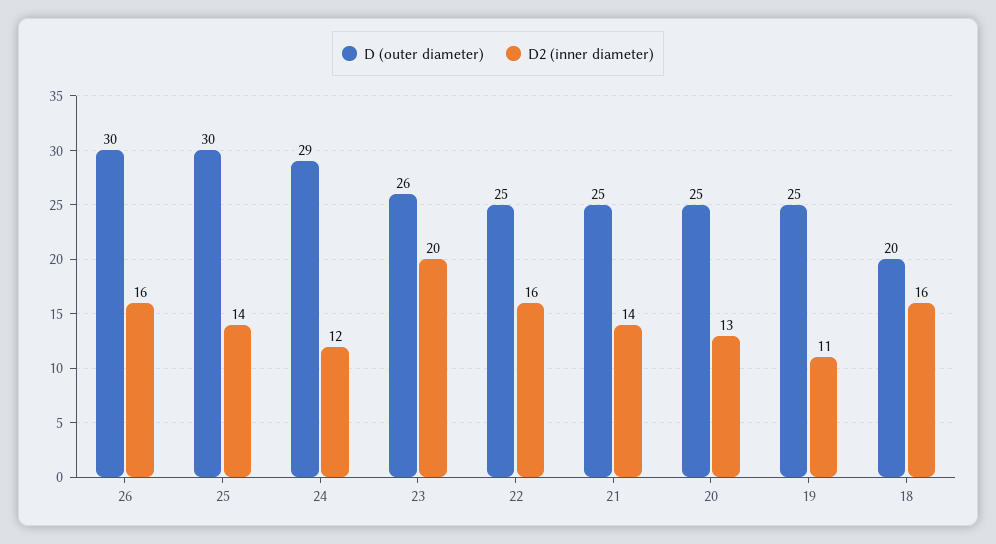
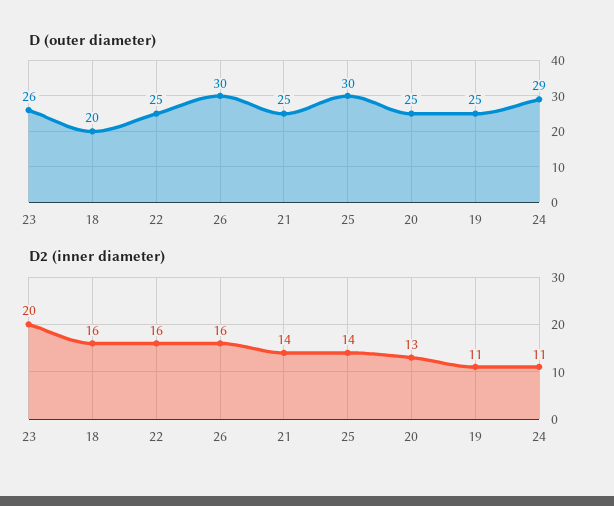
D2 (inner diameter), 24: 12 -> 11

